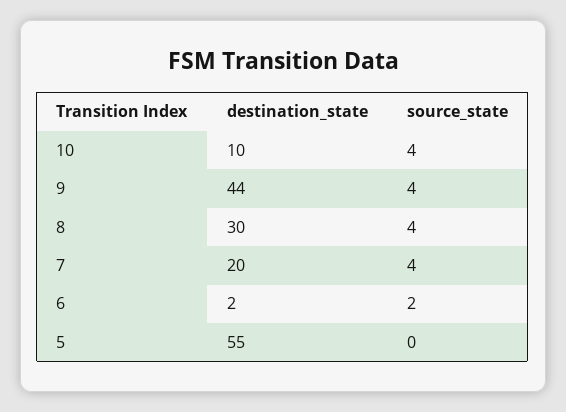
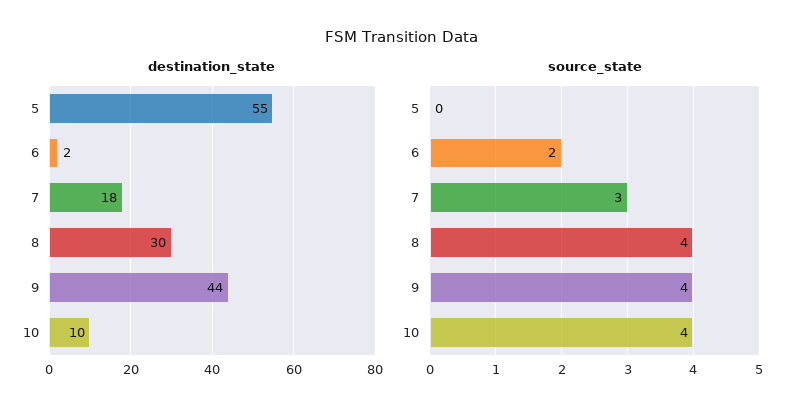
destination_state, 7: 20 -> 18
source_state, 7: 4 -> 3

